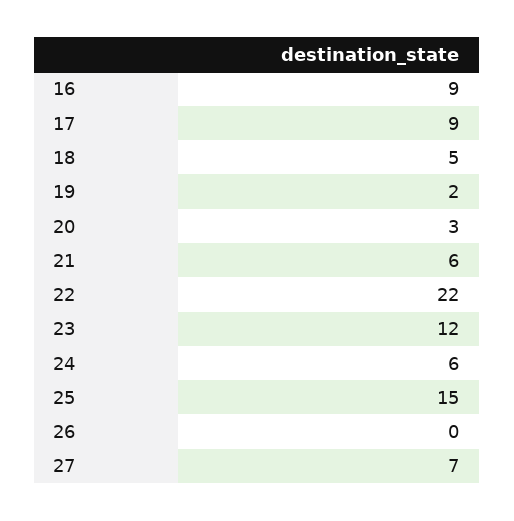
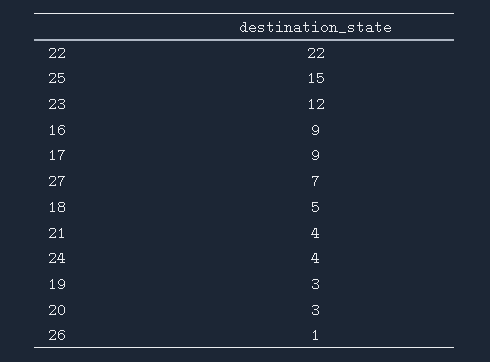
19: 2 -> 3
21: 6 -> 4
24: 6 -> 4
26: 0 -> 1

